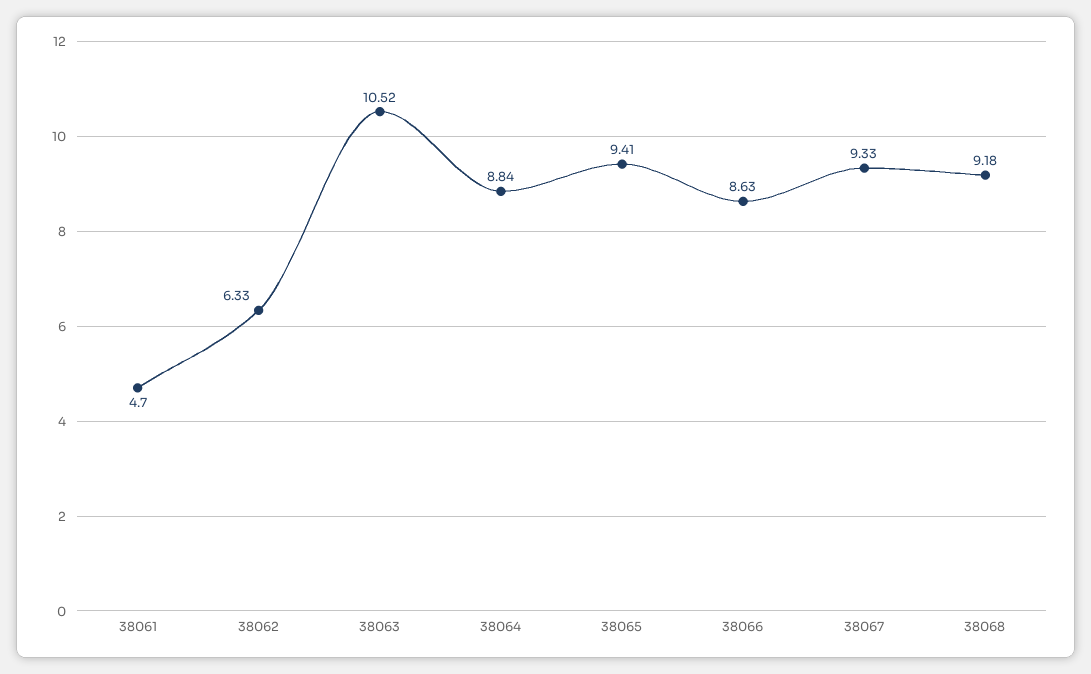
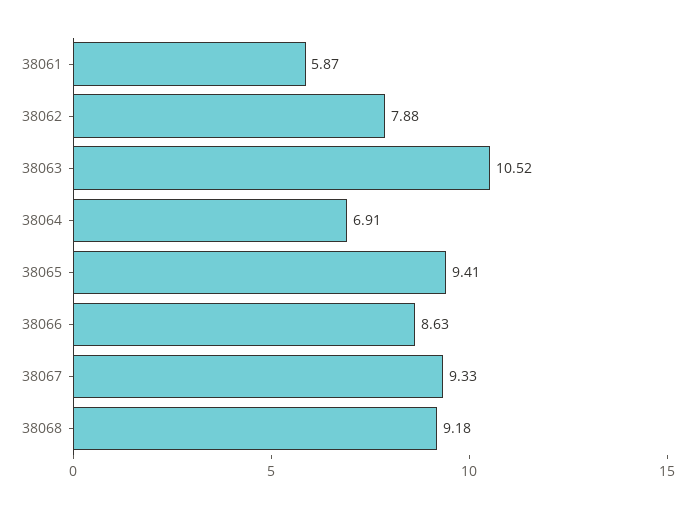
38061: 4.7 -> 5.87
38062: 6.33 -> 7.88
38064: 8.84 -> 6.91

